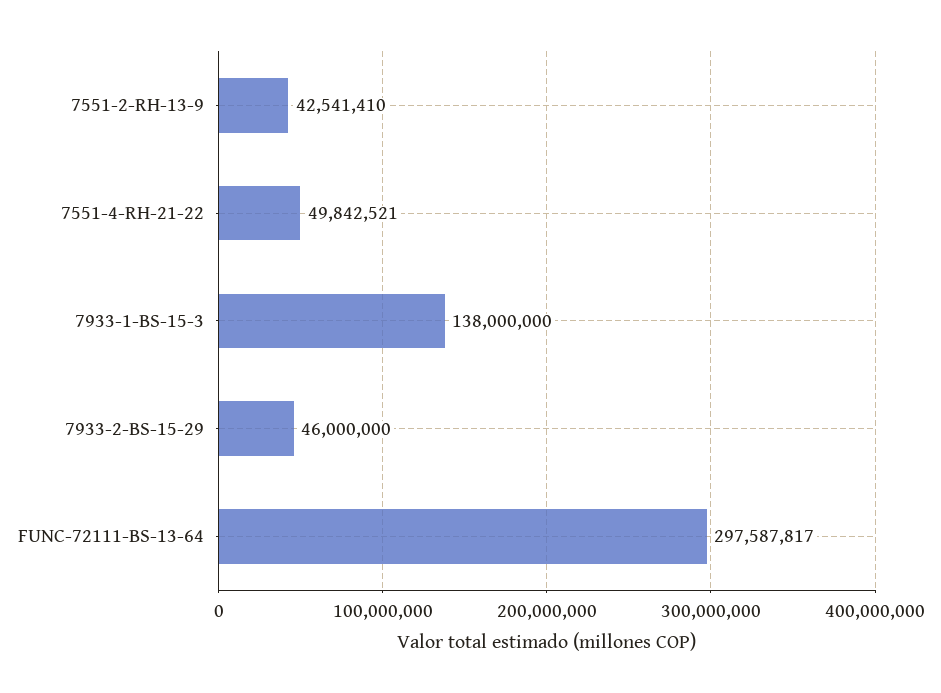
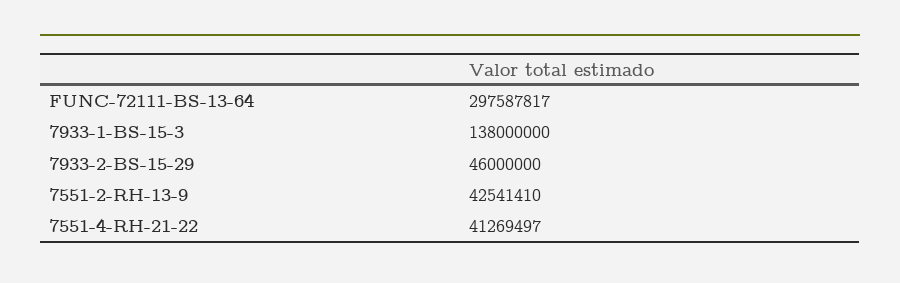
7551-4-RH-21-22: 49842521 -> 41269497

